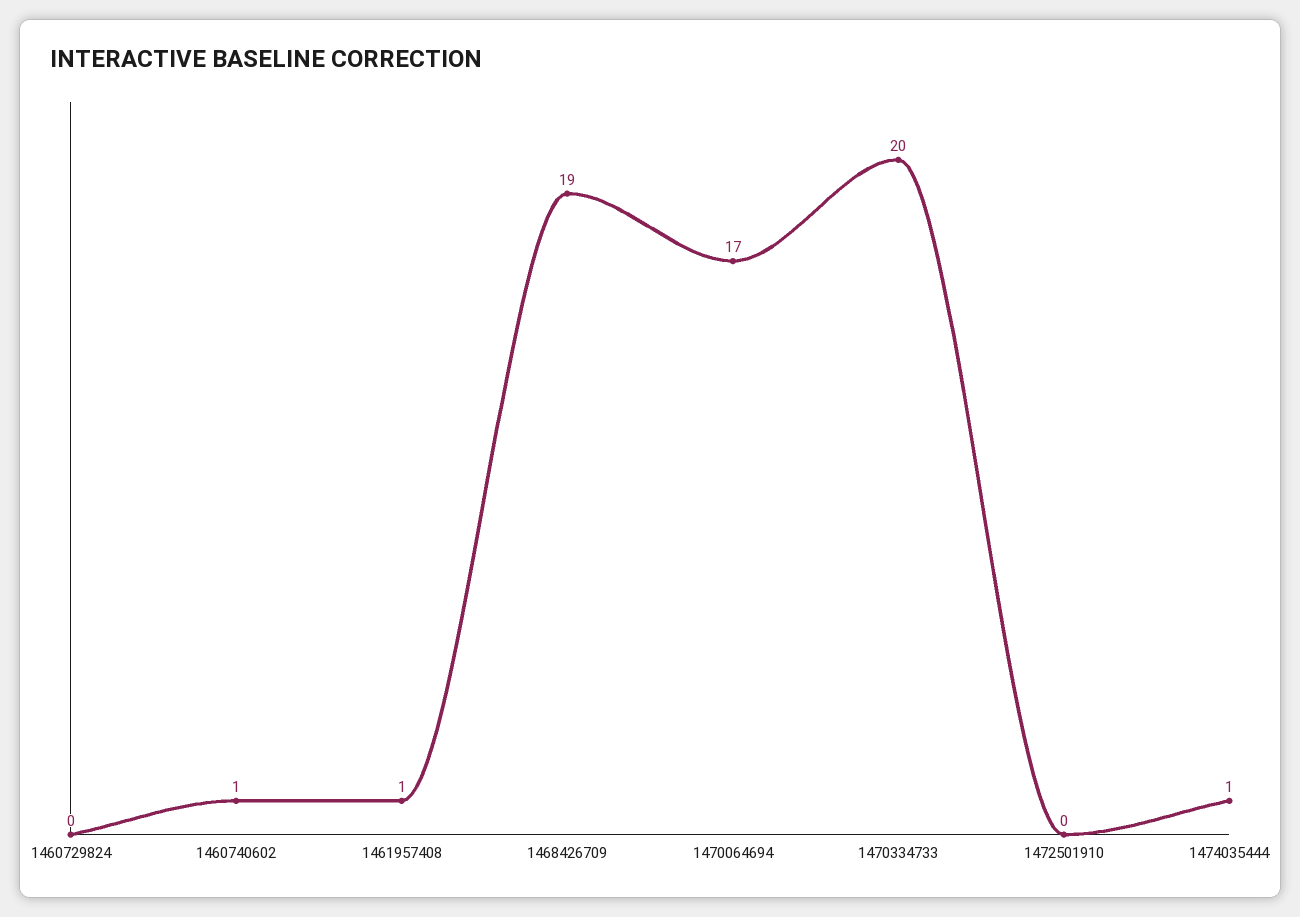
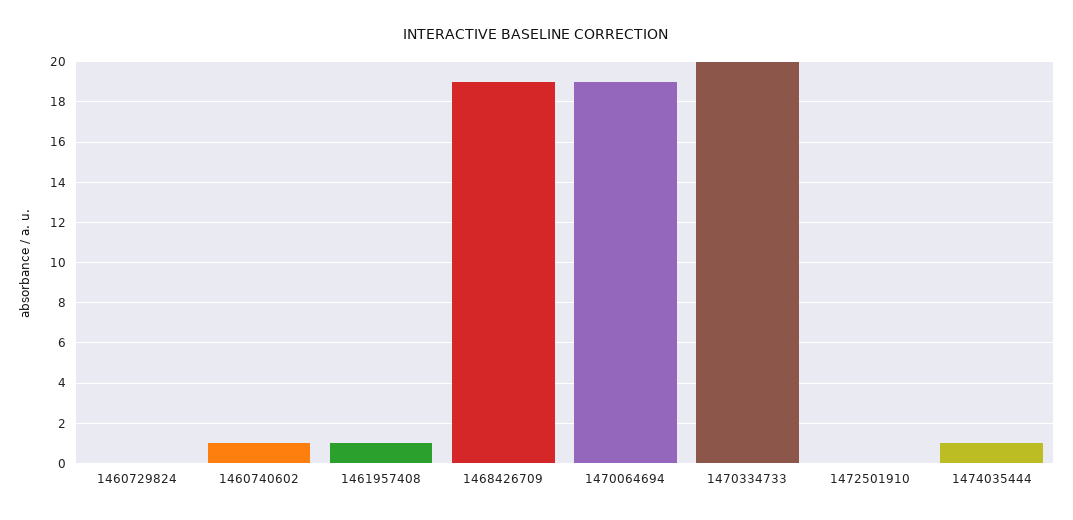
1470064694: 17 -> 19

